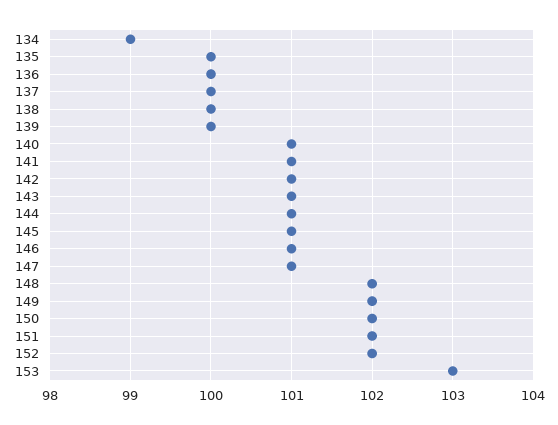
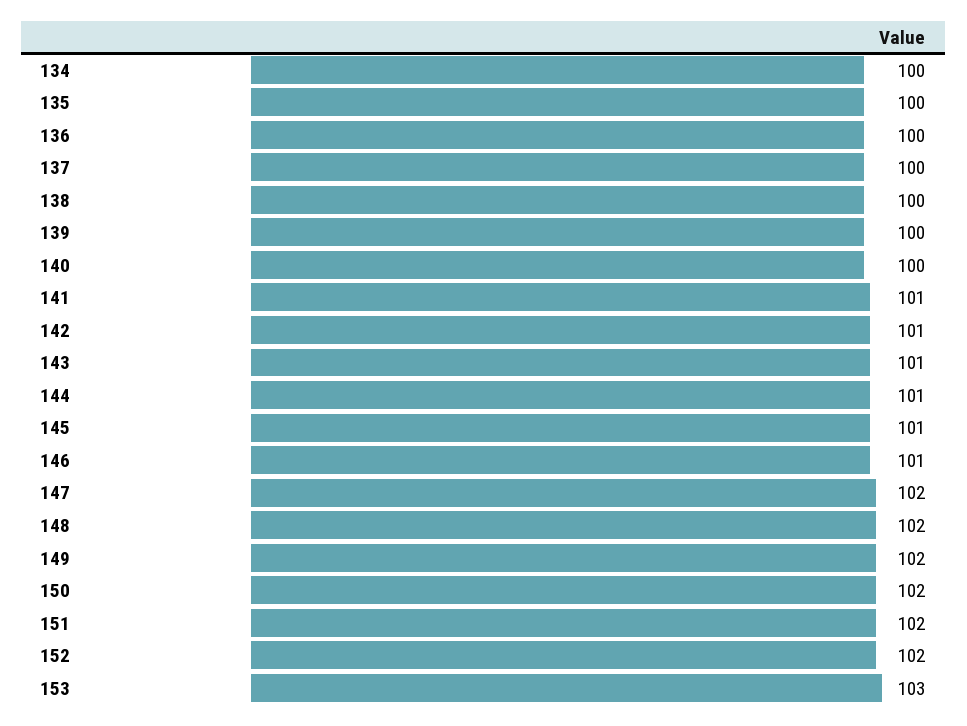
134: 99 -> 100
140: 101 -> 100
147: 101 -> 102

